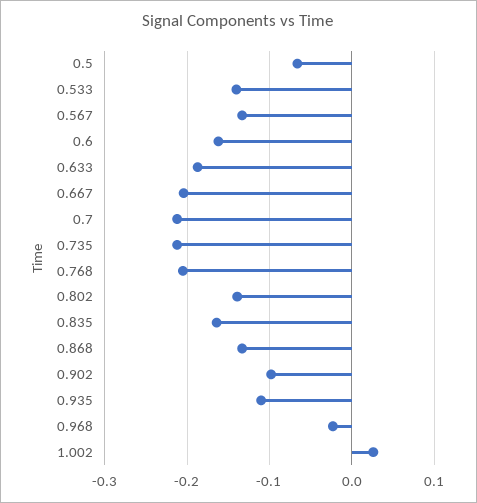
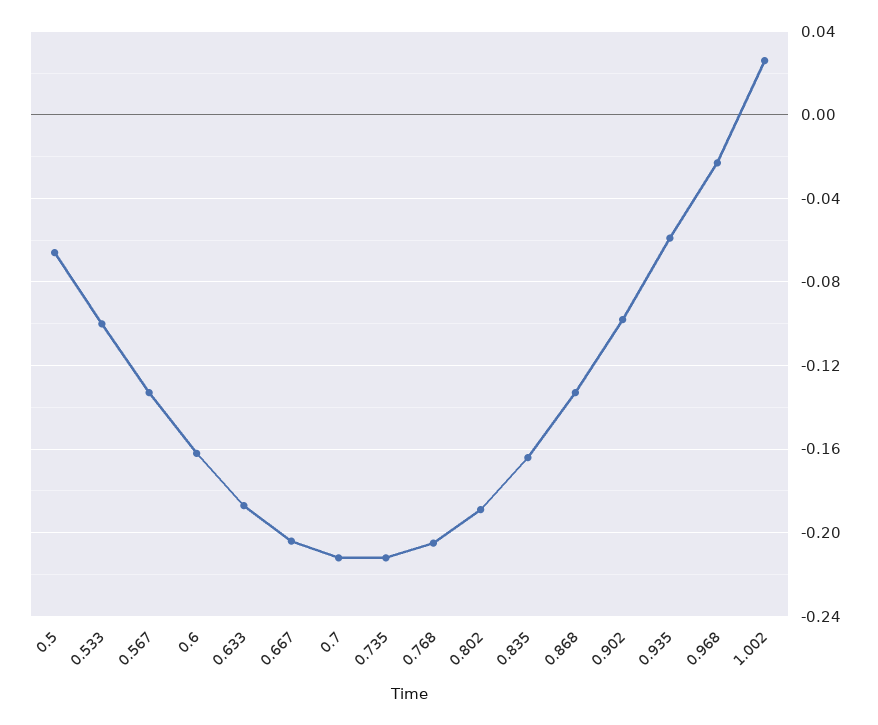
0.533: -0.14 -> -0.1
0.802: -0.14 -> -0.19
0.935: -0.11 -> -0.06

